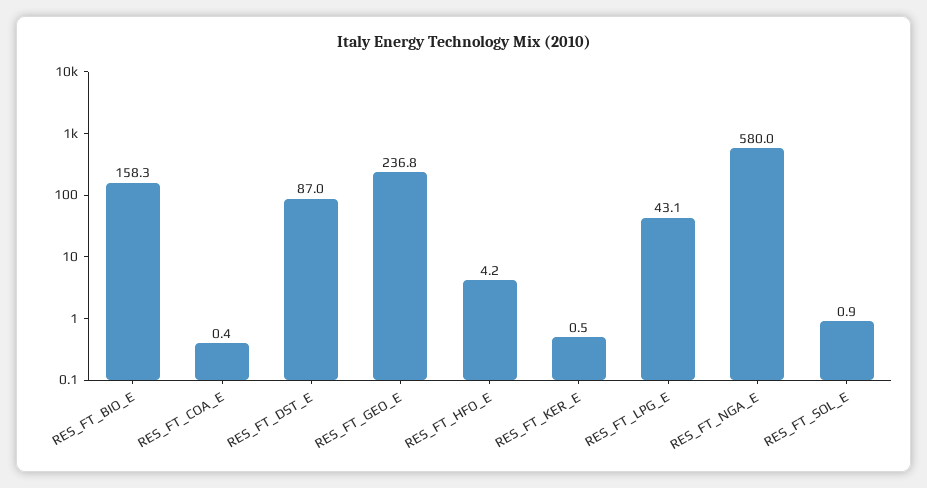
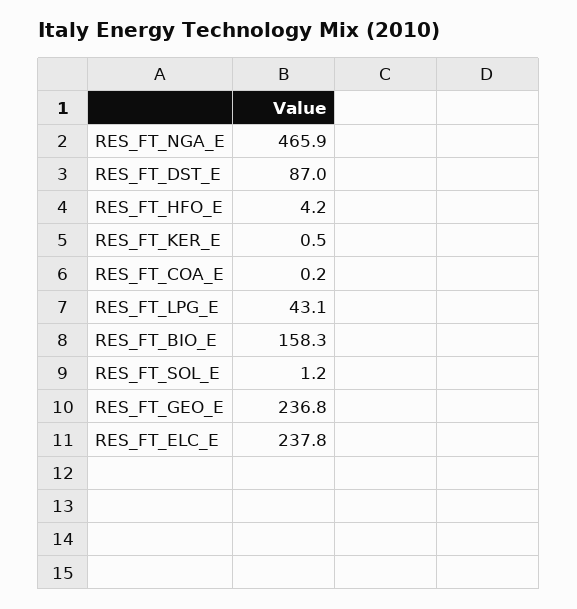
RES_FT_COA_E: 0.4 -> 0.2
RES_FT_NGA_E: 580 -> 465.9
RES_FT_SOL_E: 0.9 -> 1.2
RES_FT_ELC_E: none -> 237.8

